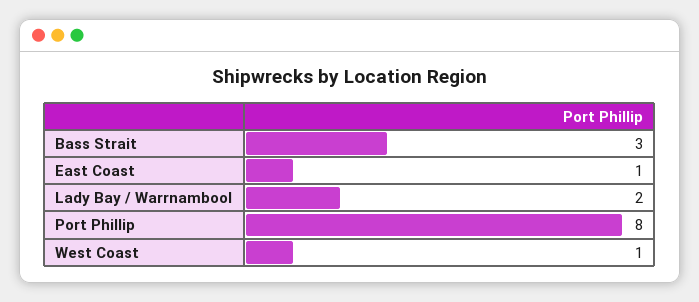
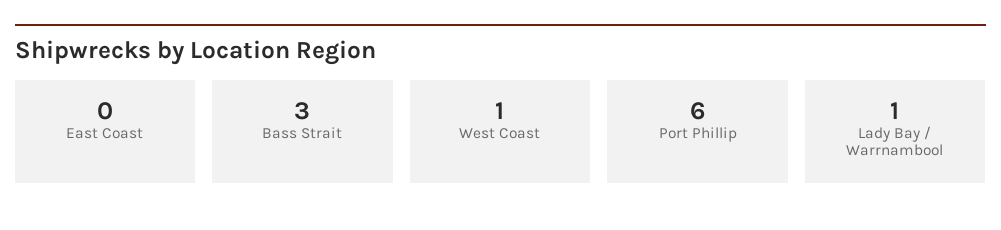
East Coast: 1 -> 0
Lady Bay / Warrnambool: 2 -> 1
Port Phillip: 8 -> 6

